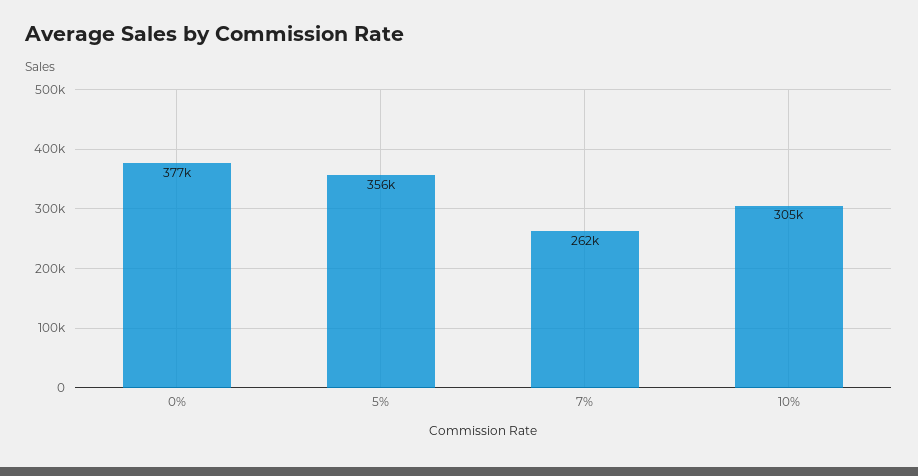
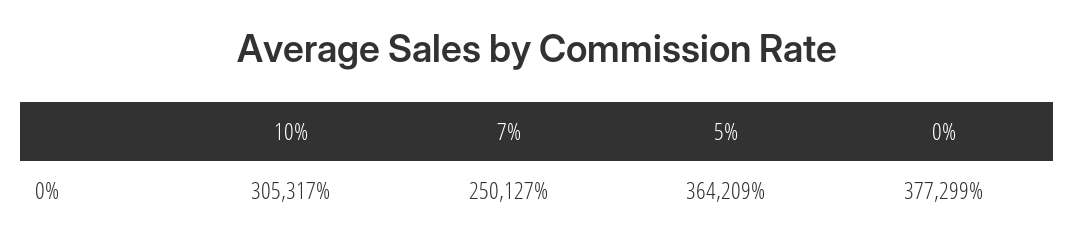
5%: 356000 -> 364209
7%: 262000 -> 250127

